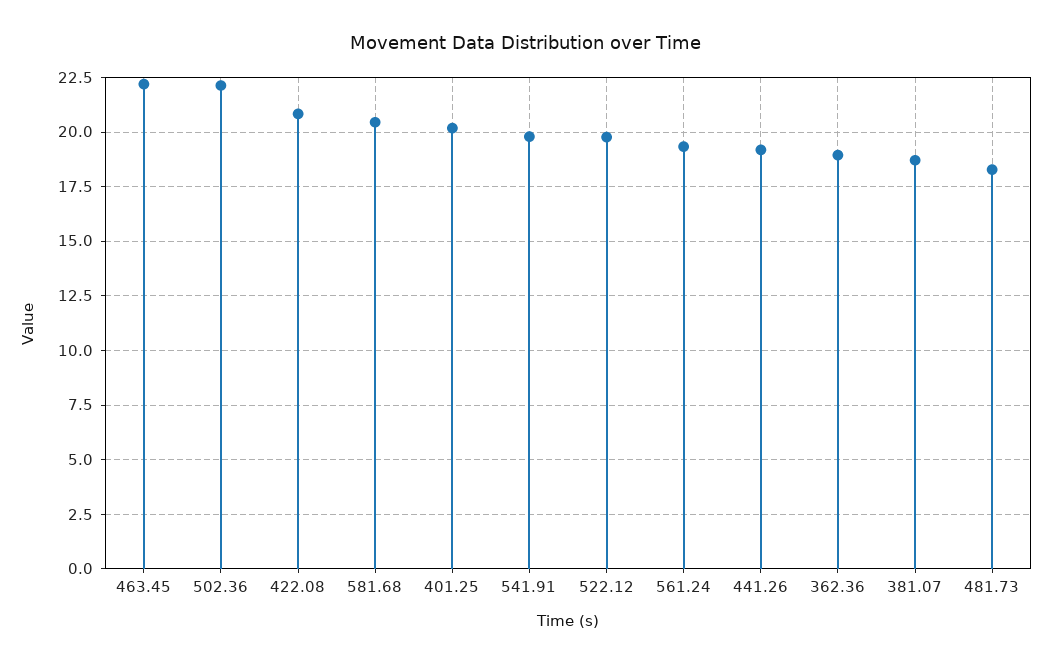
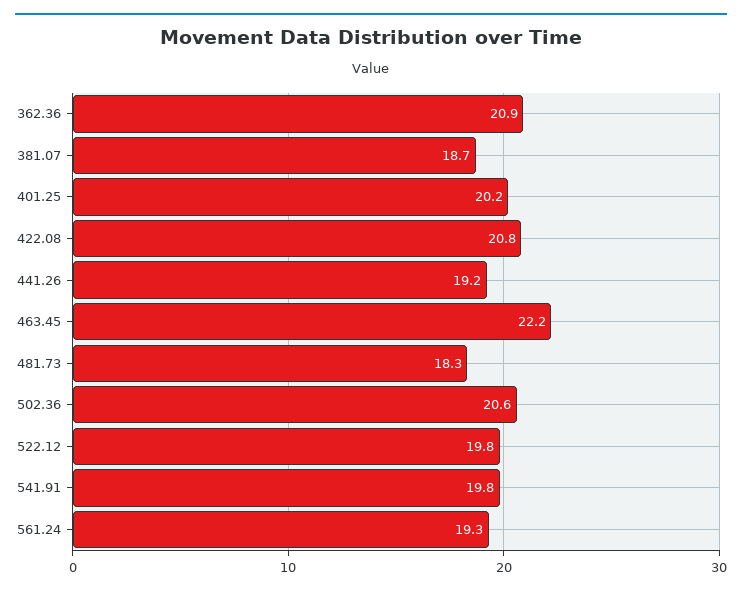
502.36: 22 -> 20.6
581.68: 20.5 -> none
362.36: 19 -> 20.9

